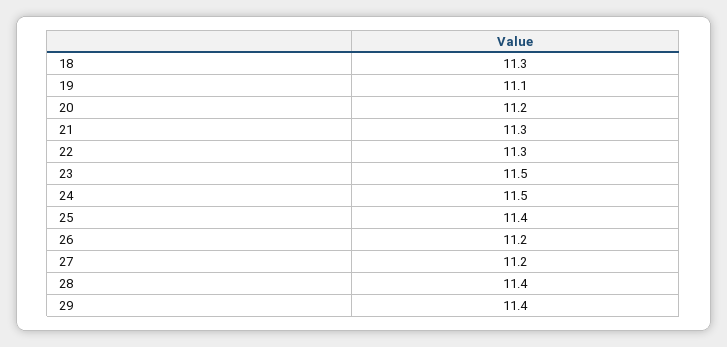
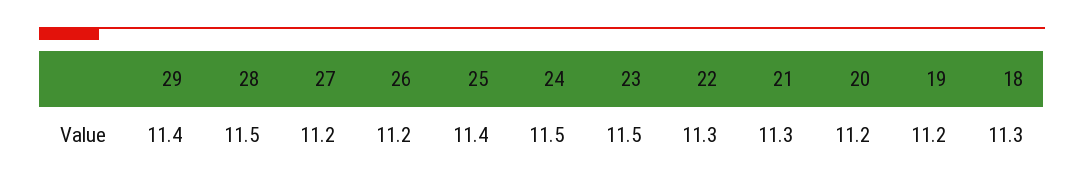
19: 11.1 -> 11.2
28: 11.4 -> 11.5

